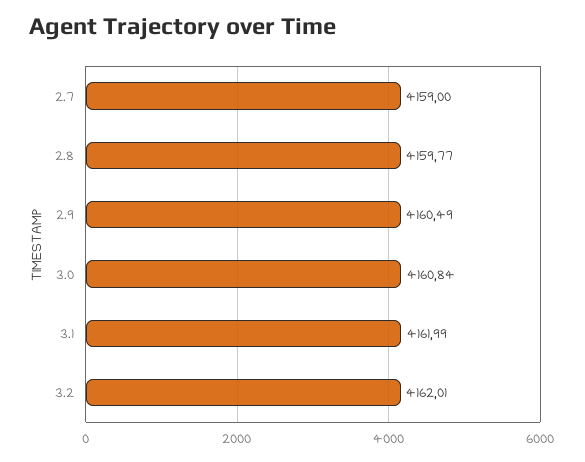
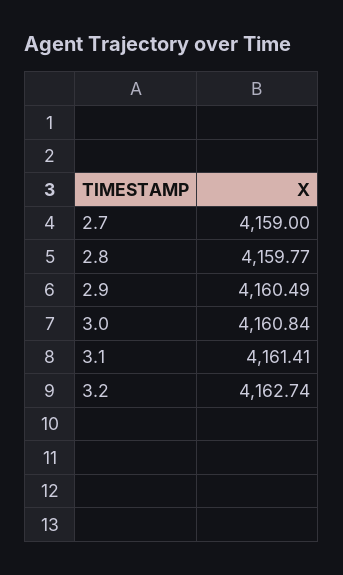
3.1: 4161.99 -> 4161.41
3.2: 4162.01 -> 4162.74

